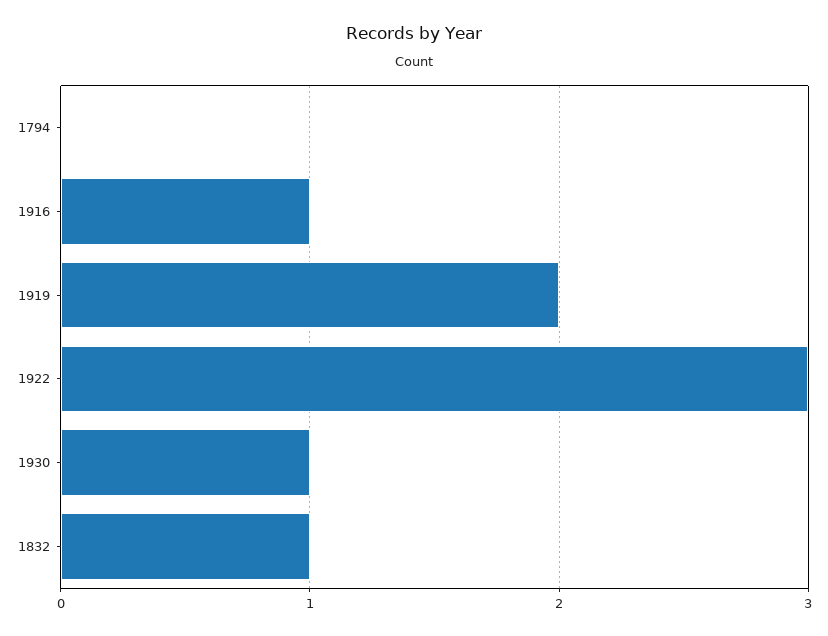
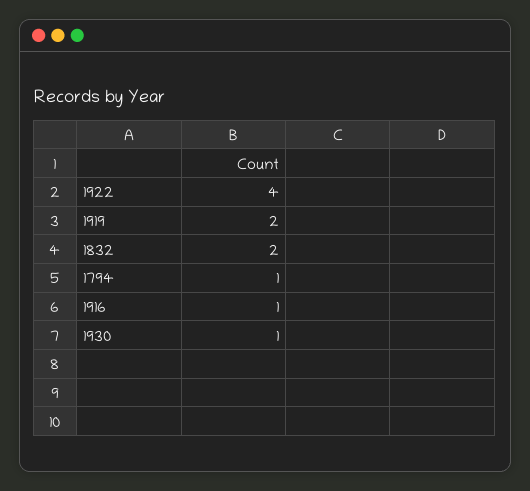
1794: 0 -> 1
1922: 3 -> 4
1832: 1 -> 2

